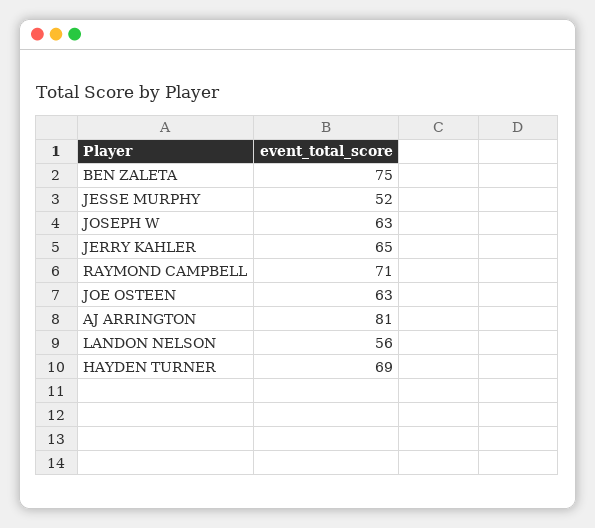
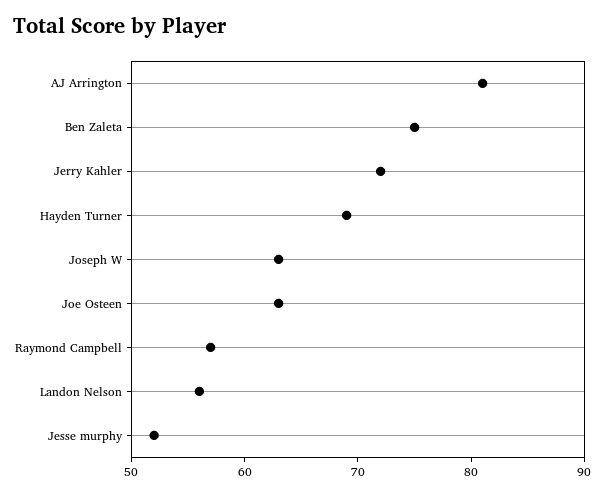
JERRY KAHLER: 65 -> 72
RAYMOND CAMPBELL: 71 -> 57

